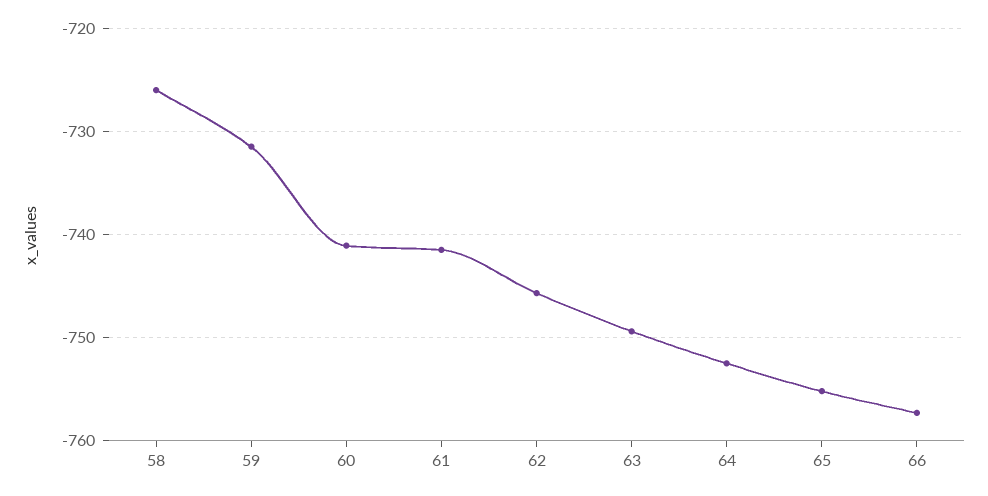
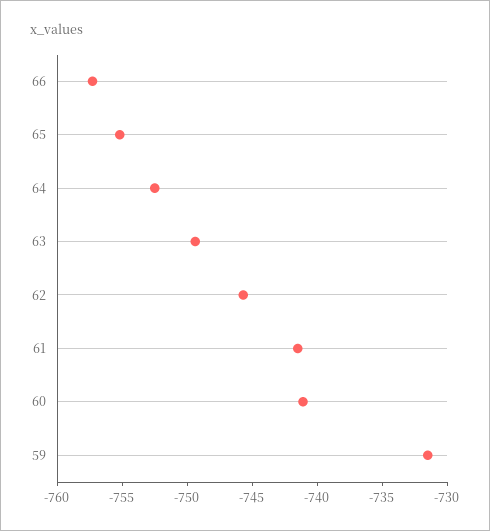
58: -726 -> none

